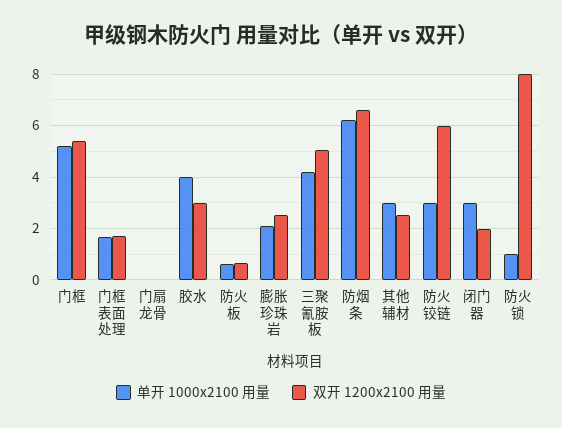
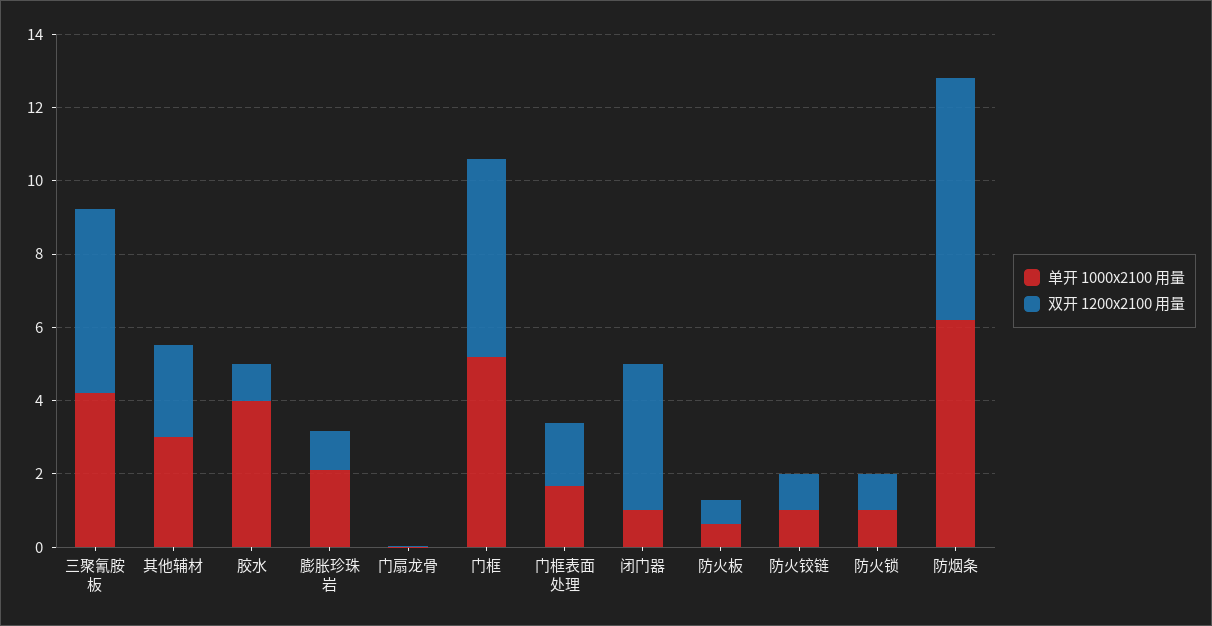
双开 1200x2100 用量, 胶水: 3 -> 1
双开 1200x2100 用量, 膨胀珍珠岩: 2.5 -> 1
单开 1000x2100 用量, 防火铰链: 3 -> 1
双开 1200x2100 用量, 防火铰链: 6 -> 1
单开 1000x2100 用量, 闭门器: 3 -> 1
双开 1200x2100 用量, 闭门器: 2 -> 4
双开 1200x2100 用量, 防火锁: 8 -> 1

